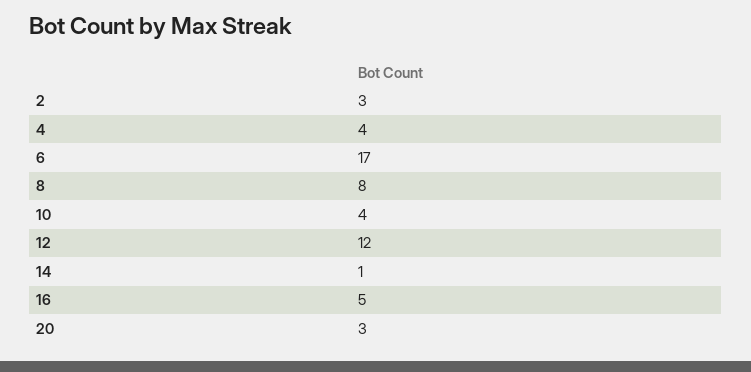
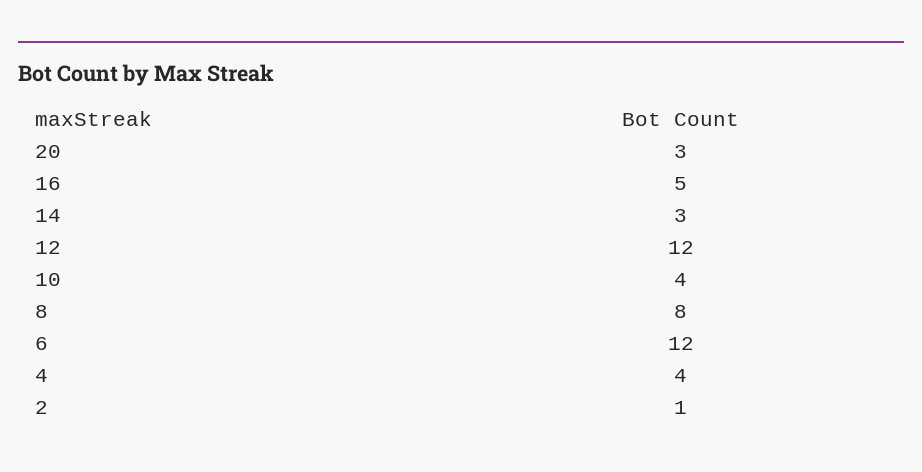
2: 3 -> 1
6: 17 -> 12
14: 1 -> 3

